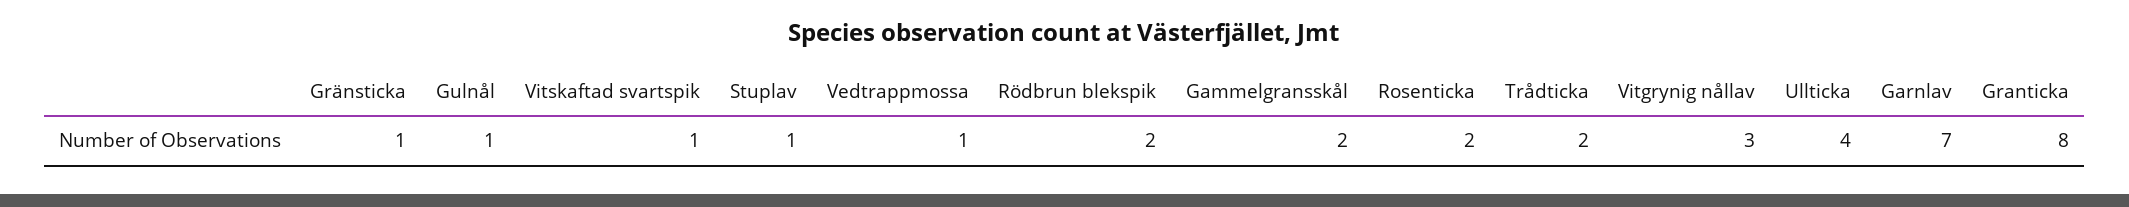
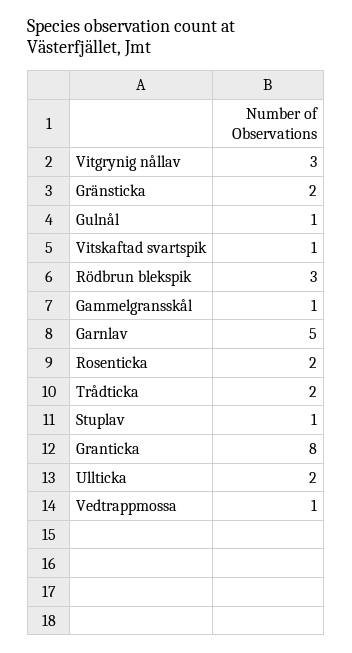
Gränsticka: 1 -> 2
Rödbrun blekspik: 2 -> 3
Gammelgransskål: 2 -> 1
Ullticka: 4 -> 2
Garnlav: 7 -> 5

